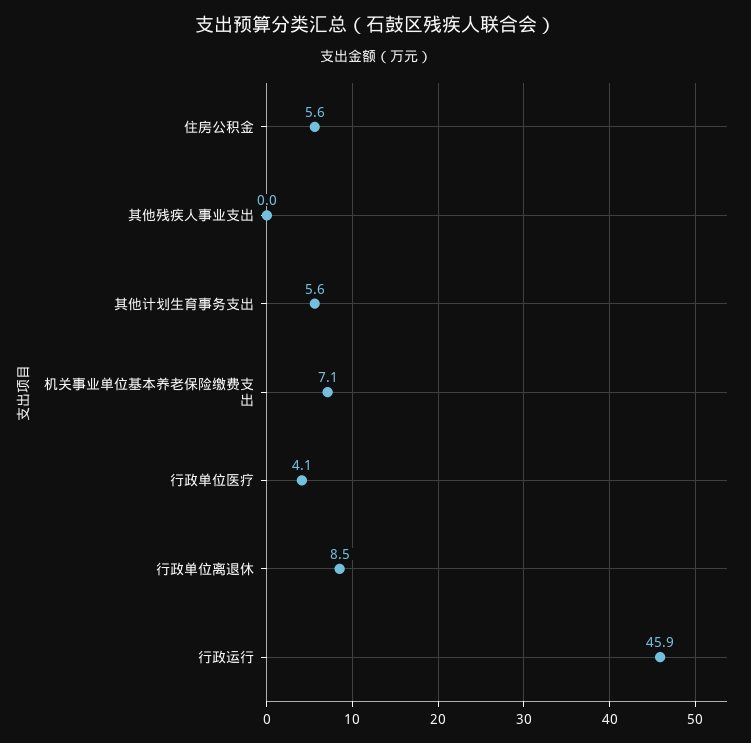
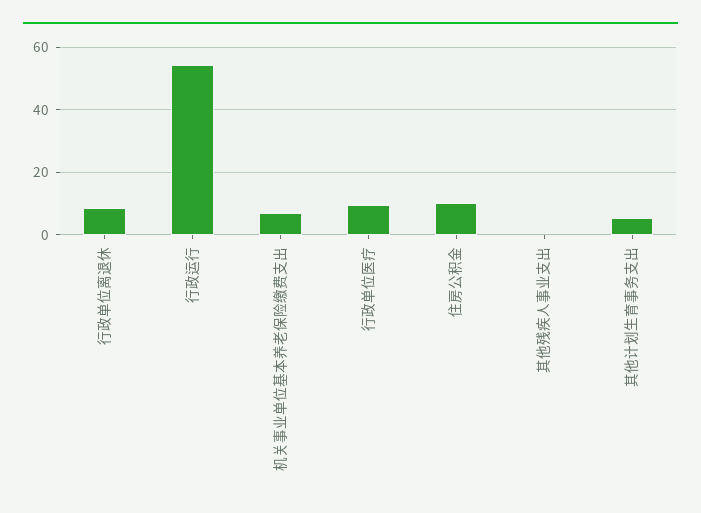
住房公积金: 5.6 -> 10
行政单位医疗: 4.1 -> 10
行政运行: 45.9 -> 54

